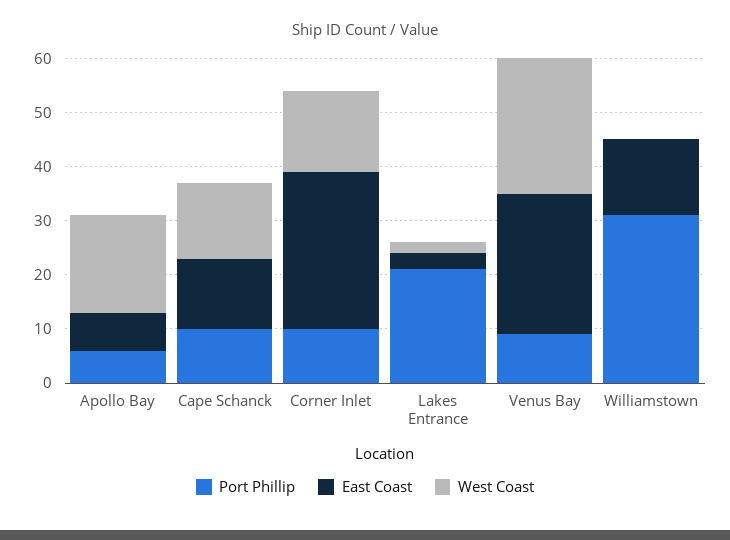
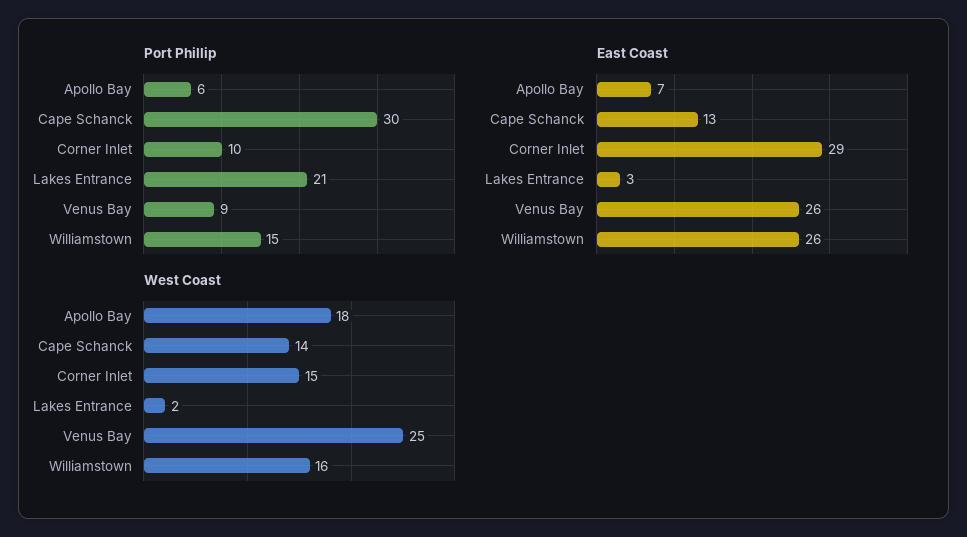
Port Phillip, Cape Schanck: 10 -> 30
Port Phillip, Williamstown: 30 -> 15
East Coast, Williamstown: 15 -> 26
West Coast, Williamstown: 0 -> 16

